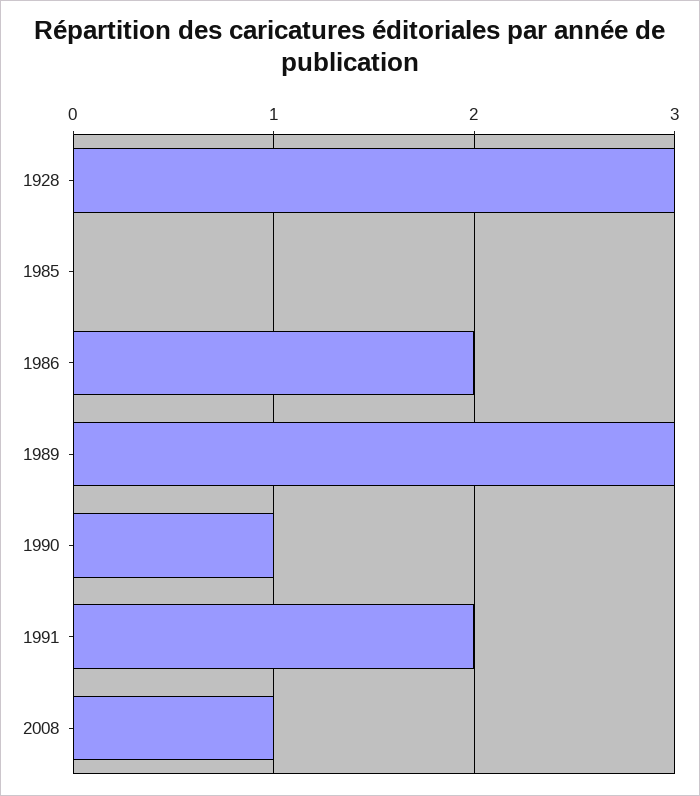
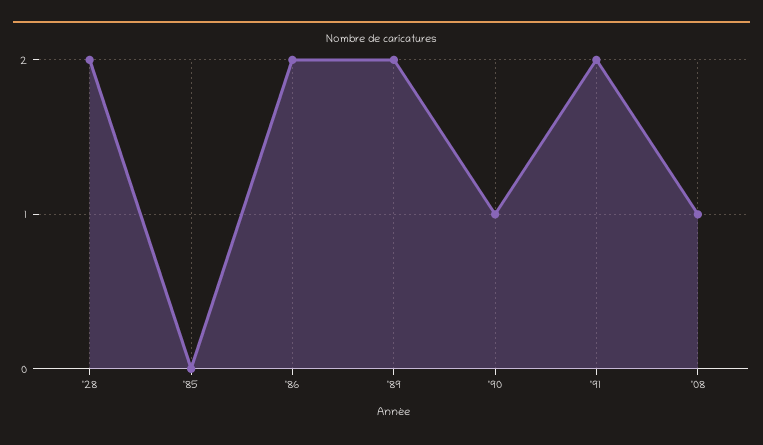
1928: 3 -> 2
1989: 3 -> 2

